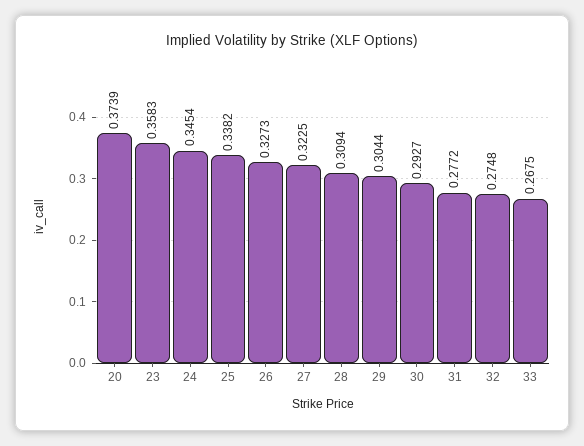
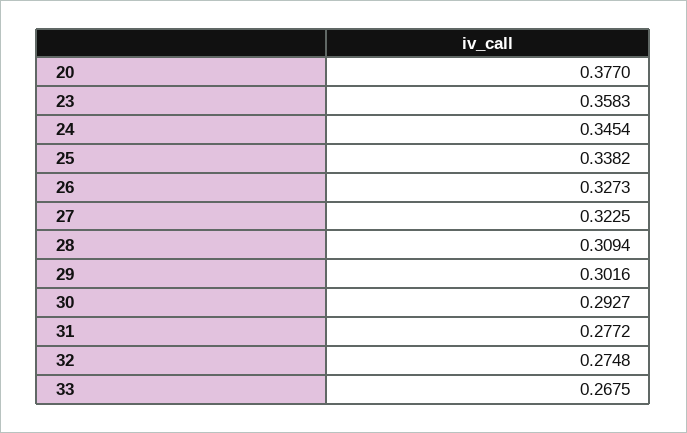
20: 0.3739 -> 0.377
29: 0.3044 -> 0.3016

